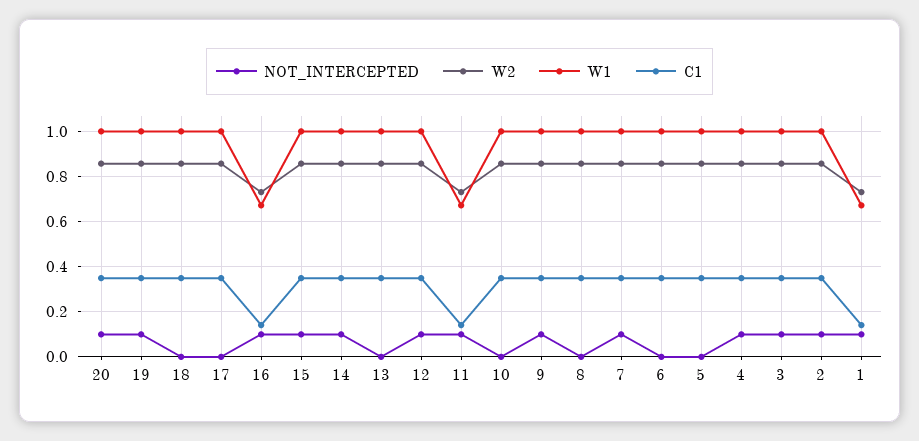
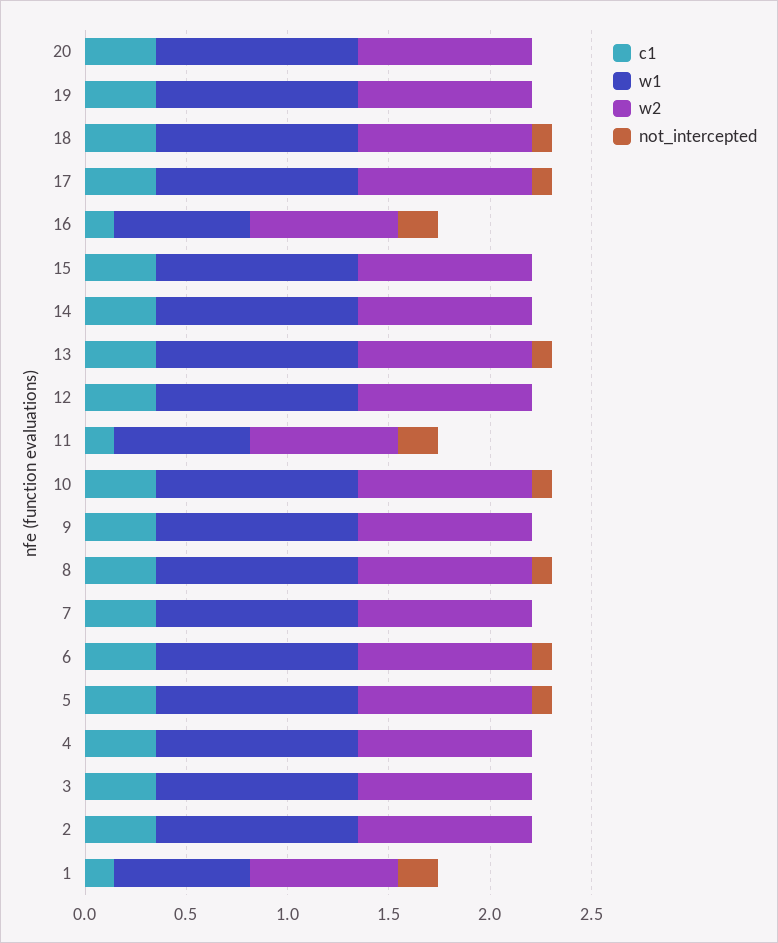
NOT_INTERCEPTED, 20: 0.1 -> 0
NOT_INTERCEPTED, 19: 0.1 -> 0
NOT_INTERCEPTED, 18: 0 -> 0.1
NOT_INTERCEPTED, 17: 0 -> 0.1
NOT_INTERCEPTED, 16: 0.1 -> 0.2
NOT_INTERCEPTED, 15: 0.1 -> 0
NOT_INTERCEPTED, 14: 0.1 -> 0
NOT_INTERCEPTED, 13: 0 -> 0.1
NOT_INTERCEPTED, 12: 0.1 -> 0
NOT_INTERCEPTED, 11: 0.1 -> 0.2
NOT_INTERCEPTED, 10: 0 -> 0.1
NOT_INTERCEPTED, 9: 0.1 -> 0
NOT_INTERCEPTED, 8: 0 -> 0.1
NOT_INTERCEPTED, 7: 0.1 -> 0
NOT_INTERCEPTED, 6: 0 -> 0.1
NOT_INTERCEPTED, 5: 0 -> 0.1
NOT_INTERCEPTED, 4: 0.1 -> 0
NOT_INTERCEPTED, 3: 0.1 -> 0
NOT_INTERCEPTED, 2: 0.1 -> 0
NOT_INTERCEPTED, 1: 0.1 -> 0.2

